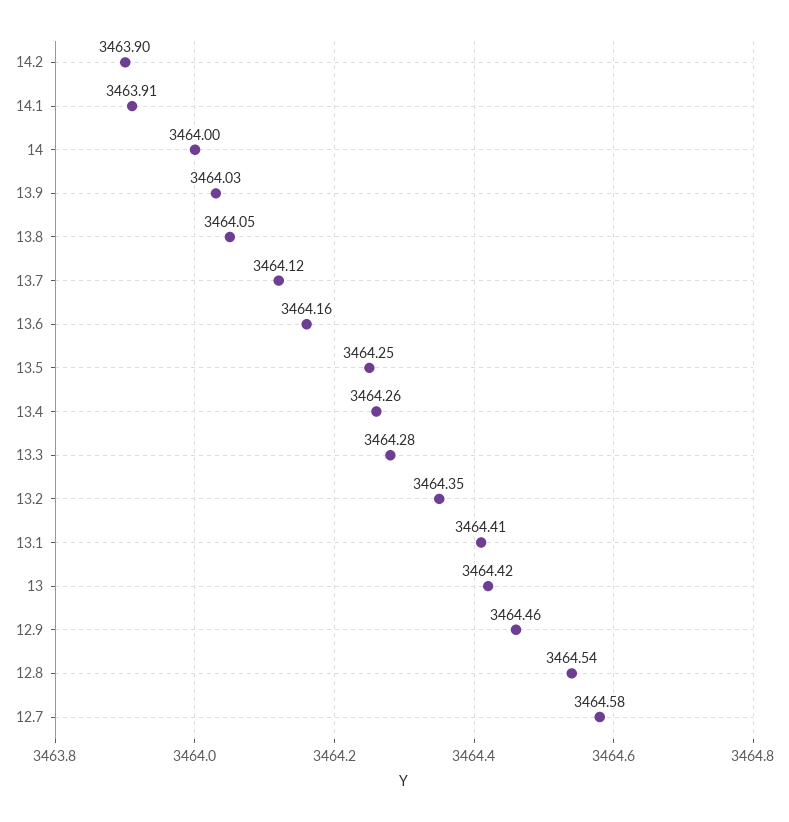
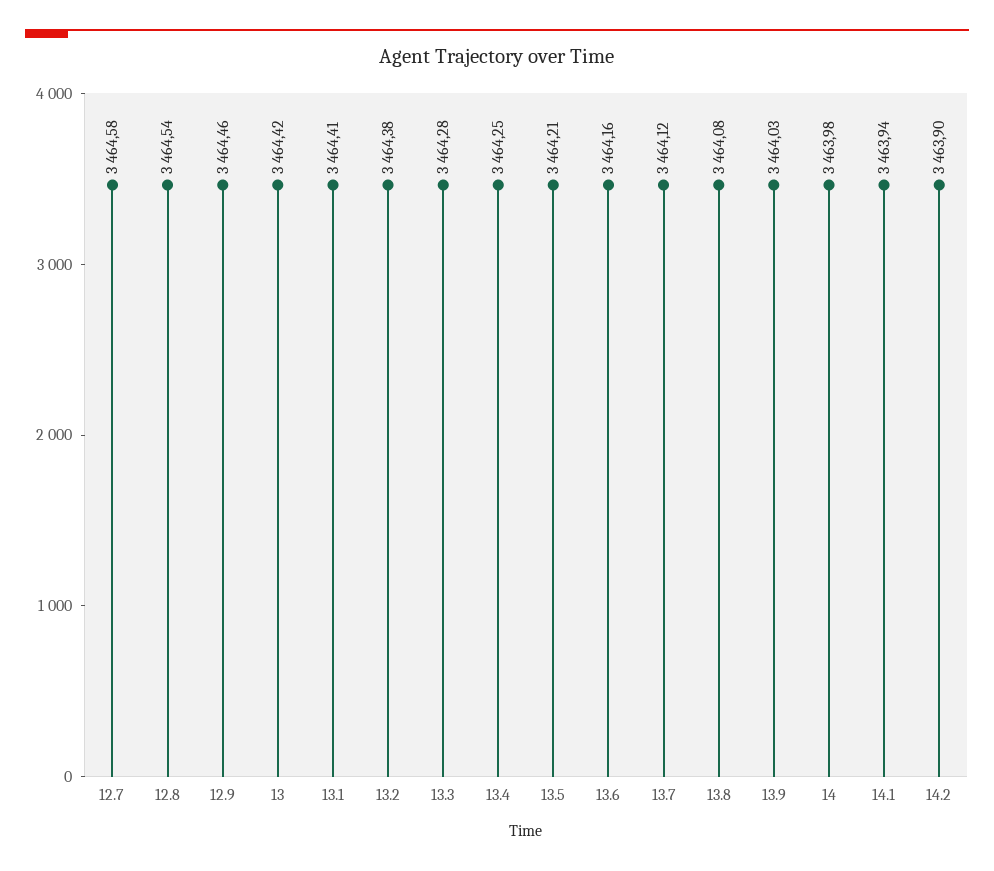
14.1: 3463.91 -> 3463.94
14: 3464 -> 3463.98
13.8: 3464.05 -> 3464.08
13.5: 3464.25 -> 3464.21
13.4: 3464.26 -> 3464.25
13.2: 3464.35 -> 3464.38

